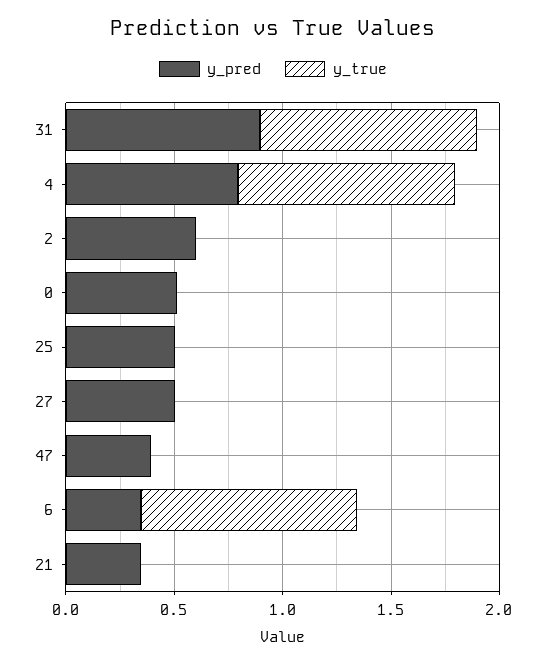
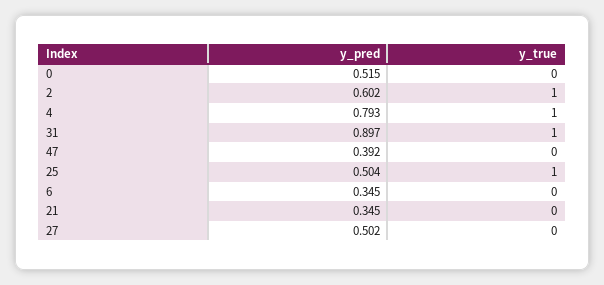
y_true, 2: 0 -> 1
y_true, 25: 0 -> 1
y_true, 6: 1 -> 0

